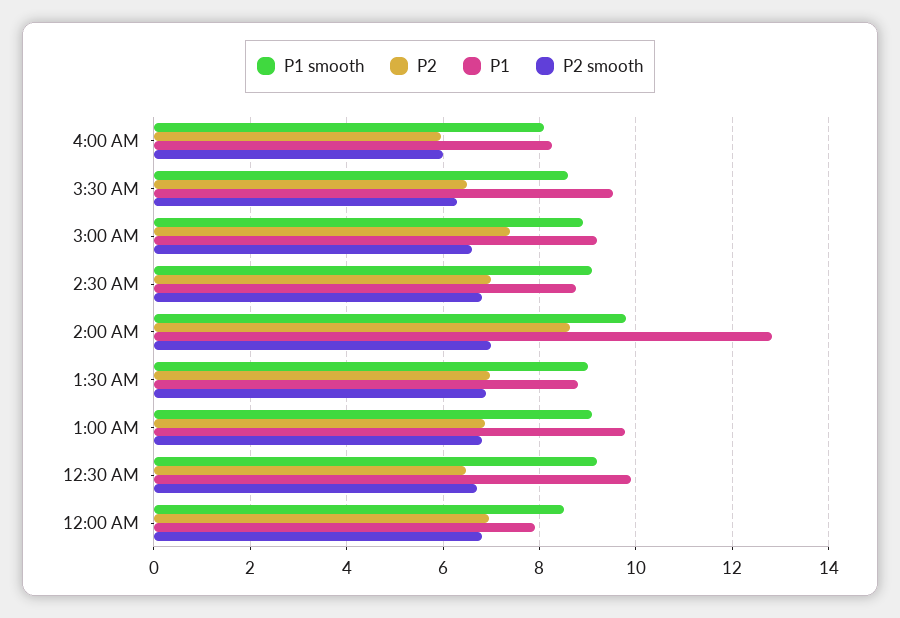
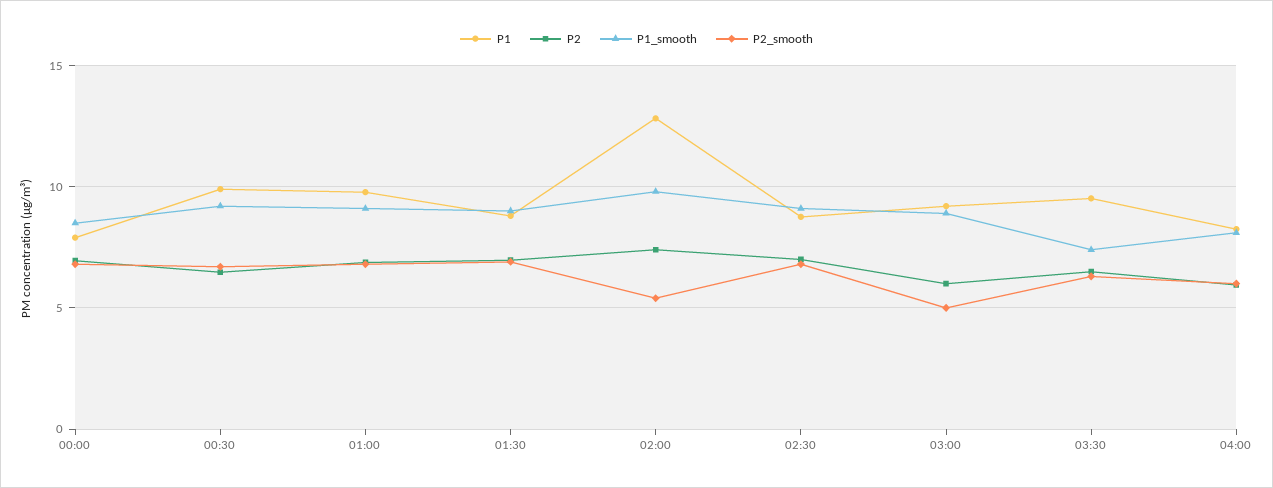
P1 smooth, 3:30 AM: 8.6 -> 7.5
P2, 3:00 AM: 7.4 -> 6
P2 smooth, 3:00 AM: 6.6 -> 5
P2, 2:00 AM: 8.6 -> 7.5
P2 smooth, 2:00 AM: 7 -> 5.5

